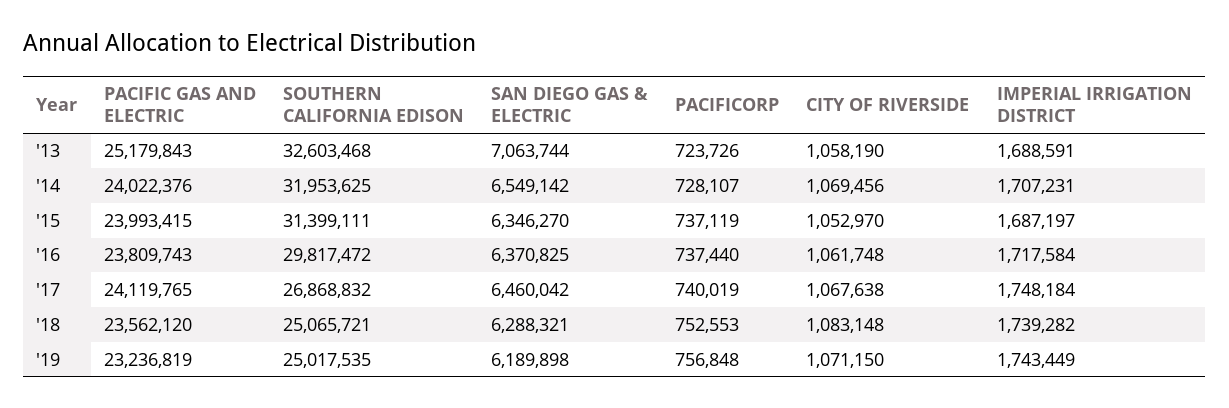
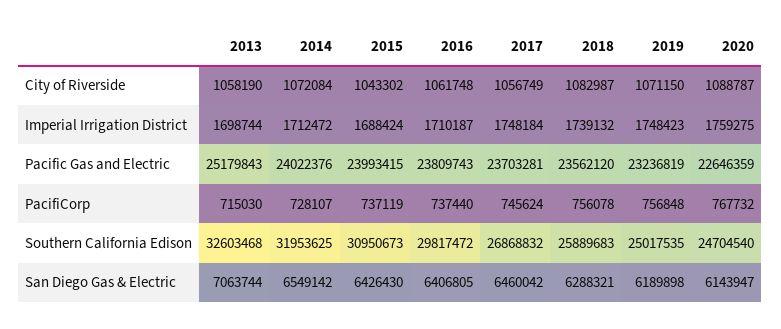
PACIFICORP, '13: 723726 -> 715030
IMPERIAL IRRIGATION DISTRICT, '13: 1688591 -> 1698744
CITY OF RIVERSIDE, '14: 1069456 -> 1072084
IMPERIAL IRRIGATION DISTRICT, '14: 1707231 -> 1712472
SOUTHERN CALIFORNIA EDISON, '15: 31399111 -> 30950673
SAN DIEGO GAS & ELECTRIC, '15: 6346270 -> 6426430
CITY OF RIVERSIDE, '15: 1052970 -> 1043302
IMPERIAL IRRIGATION DISTRICT, '15: 1687197 -> 1688424
SAN DIEGO GAS & ELECTRIC, '16: 6370825 -> 6406805
IMPERIAL IRRIGATION DISTRICT, '16: 1717584 -> 1710187
PACIFIC GAS AND ELECTRIC, '17: 24119765 -> 23703281
PACIFICORP, '17: 740019 -> 745624
CITY OF RIVERSIDE, '17: 1067638 -> 1056749
SOUTHERN CALIFORNIA EDISON, '18: 25065721 -> 25889683
PACIFICORP, '18: 752553 -> 756078
CITY OF RIVERSIDE, '18: 1083148 -> 1082987
IMPERIAL IRRIGATION DISTRICT, '18: 1739282 -> 1739132
IMPERIAL IRRIGATION DISTRICT, '19: 1743449 -> 1748423
CITY OF RIVERSIDE, 2020: none -> 1088787
IMPERIAL IRRIGATION DISTRICT, 2020: none -> 1759275
PACIFIC GAS AND ELECTRIC, 2020: none -> 22646359
PACIFICORP, 2020: none -> 767732
SOUTHERN CALIFORNIA EDISON, 2020: none -> 24704540
SAN DIEGO GAS & ELECTRIC, 2020: none -> 6143947

